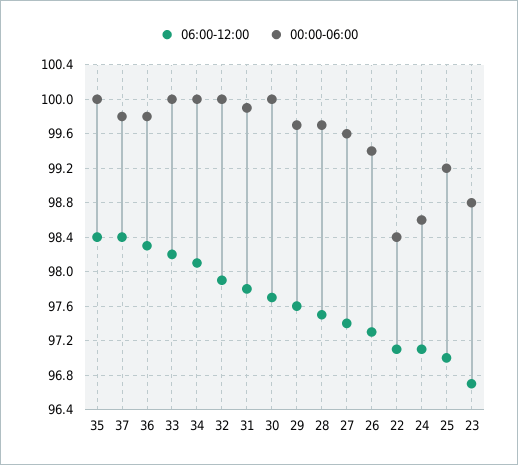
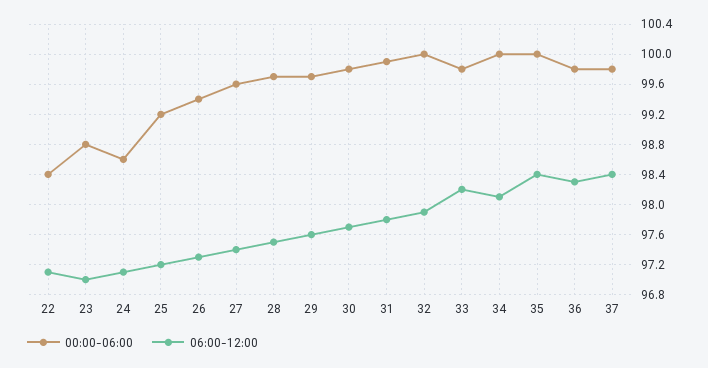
00:00-06:00, 33: 100 -> 99.8
00:00-06:00, 30: 100 -> 99.8
06:00-12:00, 25: 97 -> 97.2
06:00-12:00, 23: 96.7 -> 97

